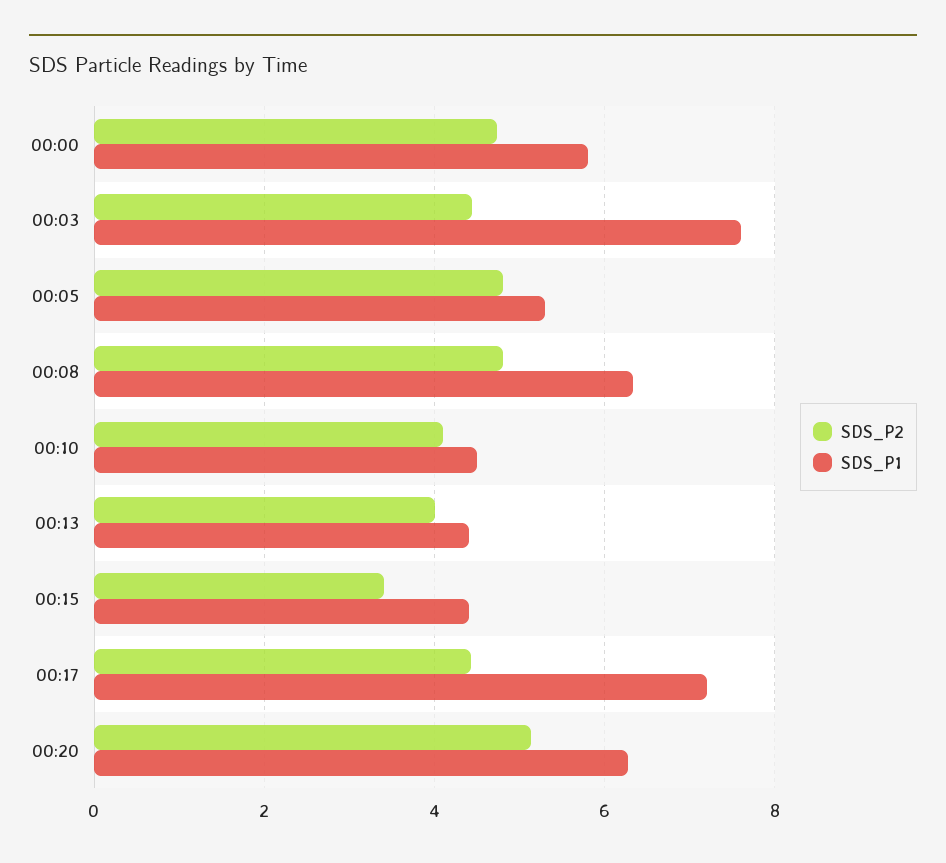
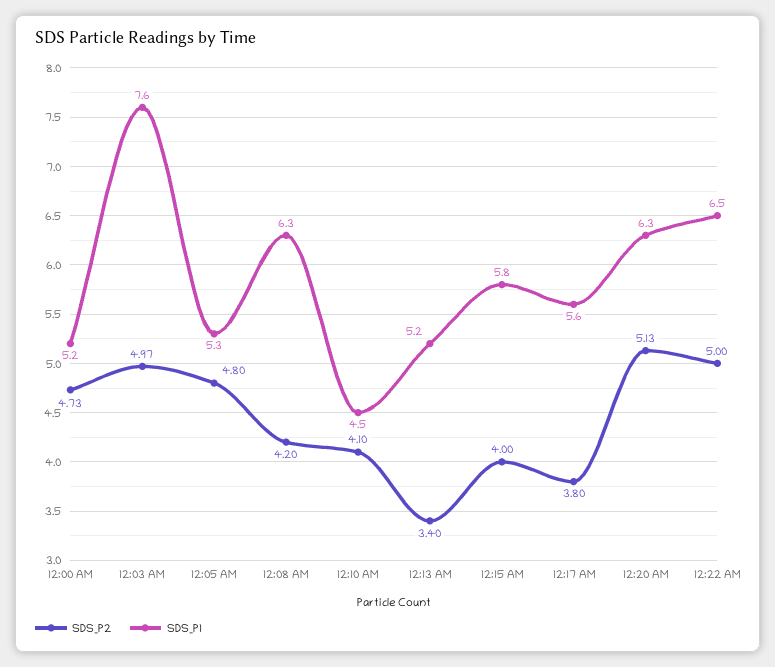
SDS_P1, 00:00: 5.8 -> 5.2
SDS_P2, 00:03: 4.4 -> 4.97
SDS_P2, 00:08: 4.8 -> 4.2
SDS_P2, 00:13: 4 -> 3.4
SDS_P1, 00:13: 4.4 -> 5.2
SDS_P2, 00:15: 3.4 -> 4
SDS_P1, 00:15: 4.4 -> 5.8
SDS_P2, 00:17: 4.4 -> 3.8
SDS_P1, 00:17: 7.2 -> 5.6
SDS_P2, 12:22 AM: none -> 5
SDS_P1, 12:22 AM: none -> 6.5

